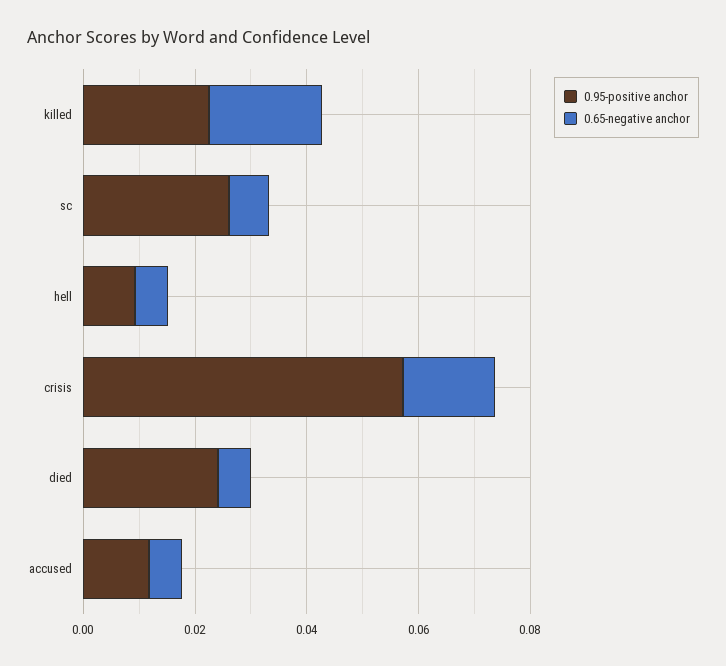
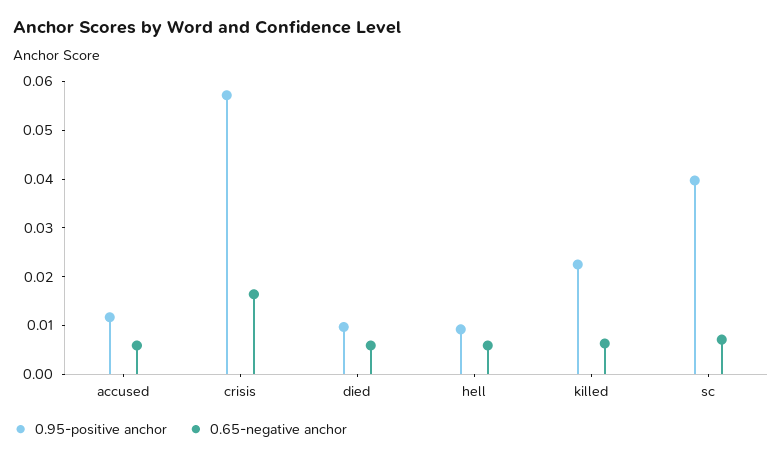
0.65-negative anchor, killed: 0.02 -> 0.006
0.95-positive anchor, sc: 0.025 -> 0.04
0.95-positive anchor, died: 0.025 -> 0.01

